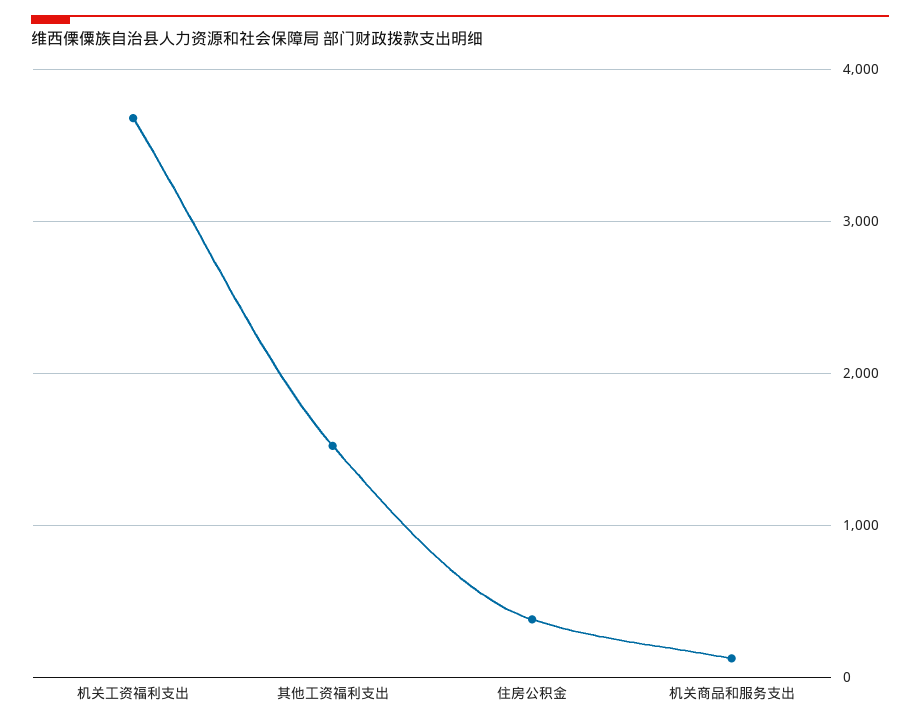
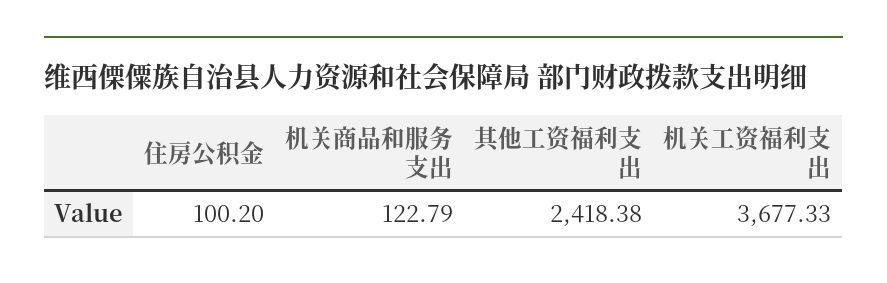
其他工资福利支出: 1500 -> 2418.38
住房公积金: 400 -> 100.2

